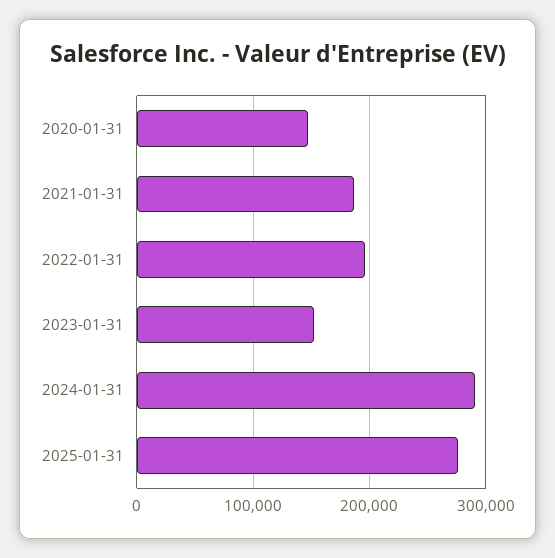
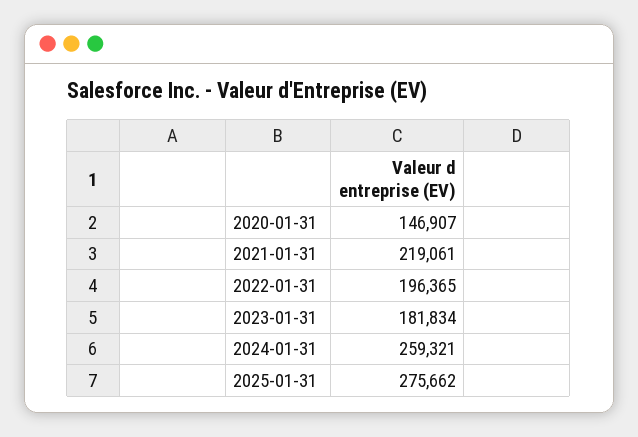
2021-01-31: 190000 -> 219061
2023-01-31: 150000 -> 181834
2024-01-31: 290000 -> 259321

